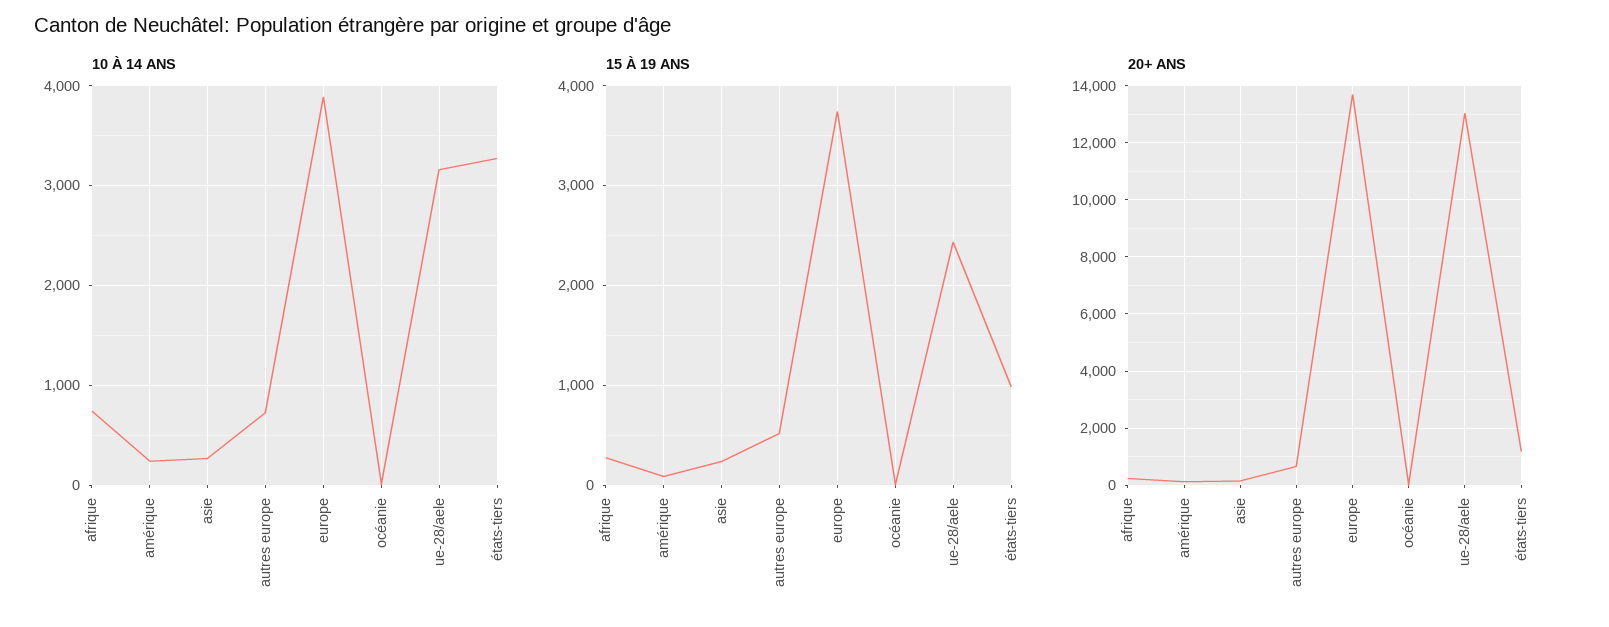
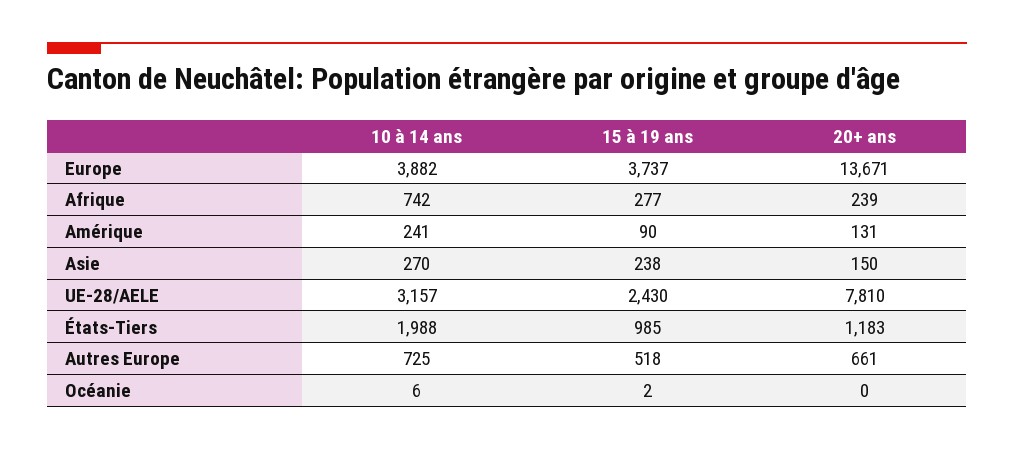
10 À 14 ANS, états-tiers: 3300 -> 1988
20+ ANS, ue-28/aele: 13000 -> 7810

